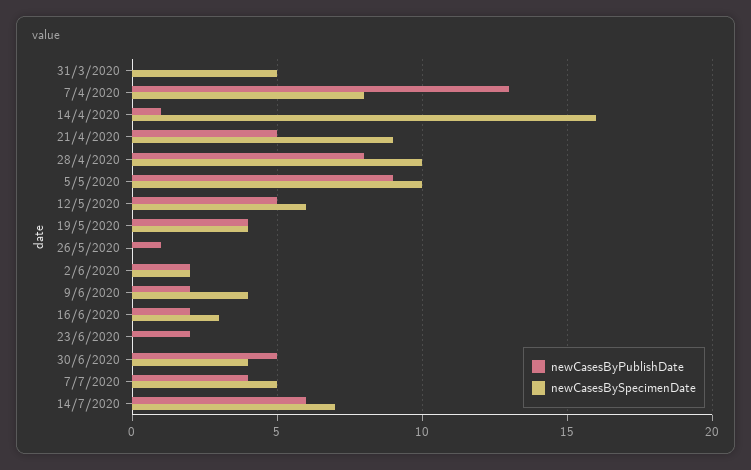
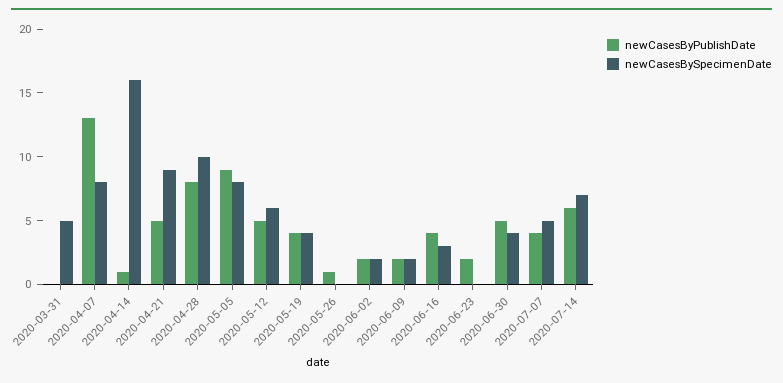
newCasesBySpecimenDate, 5/5/2020: 10 -> 8
newCasesBySpecimenDate, 9/6/2020: 4 -> 2
newCasesByPublishDate, 16/6/2020: 2 -> 4

